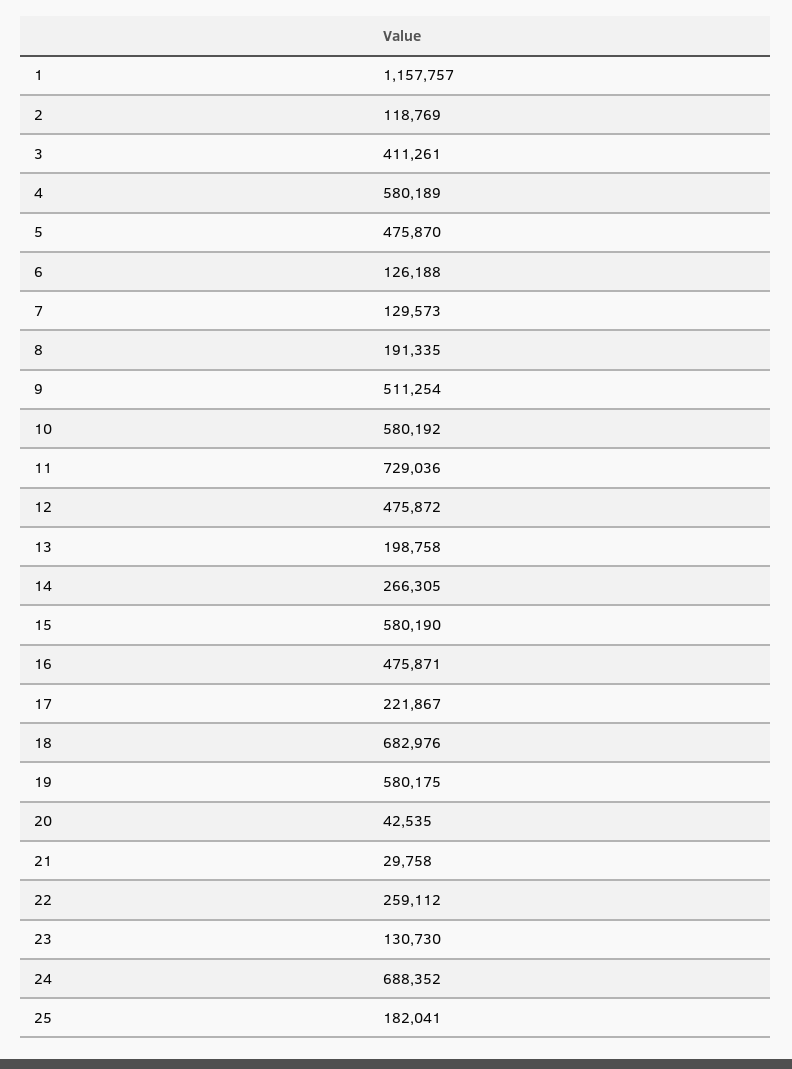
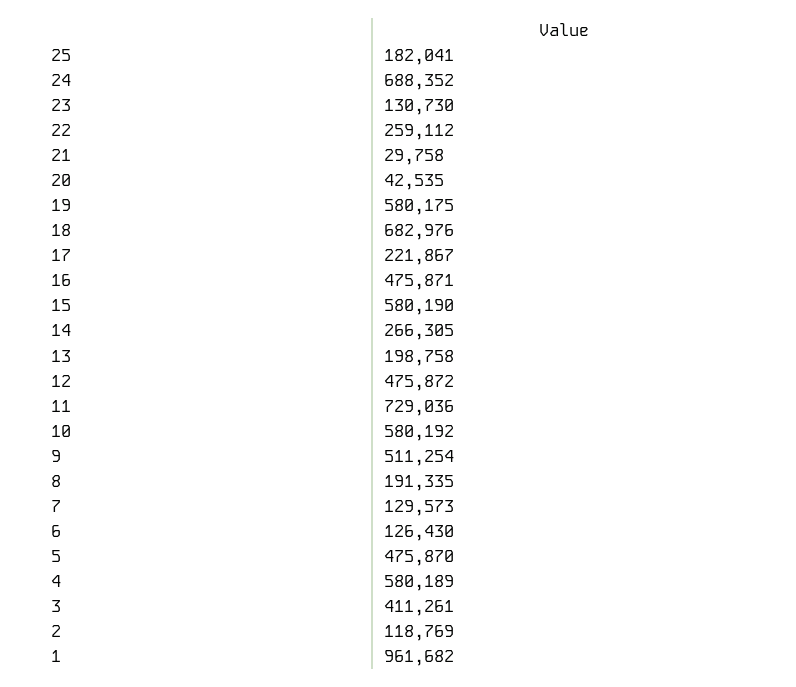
1: 1157757 -> 961682
6: 126188 -> 126430

